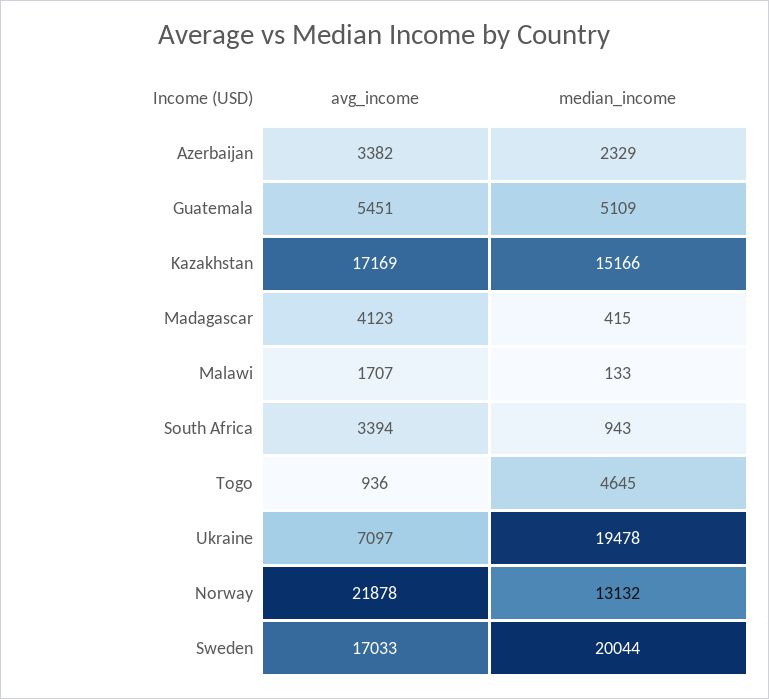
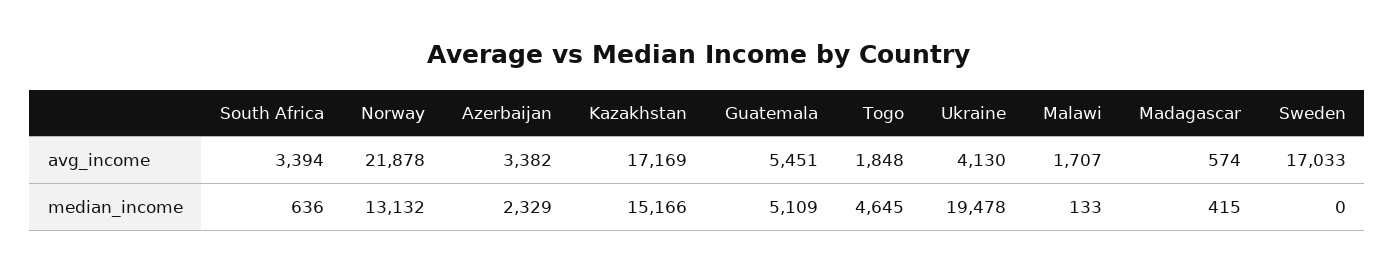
avg_income, Madagascar: 4123 -> 574
median_income, South Africa: 943 -> 636
avg_income, Togo: 936 -> 1848
avg_income, Ukraine: 7097 -> 4130
median_income, Sweden: 20044 -> 0

